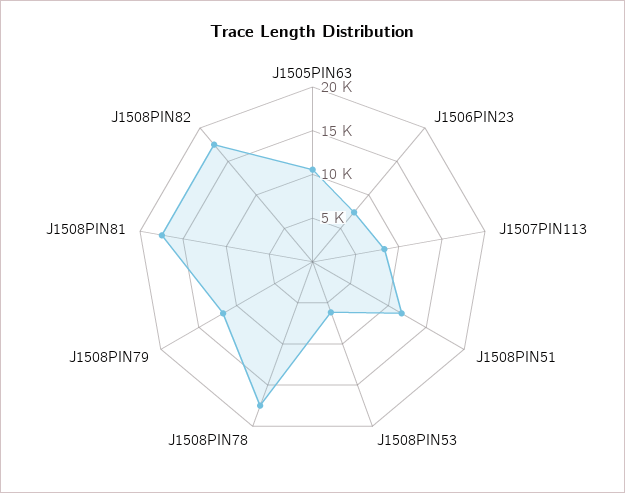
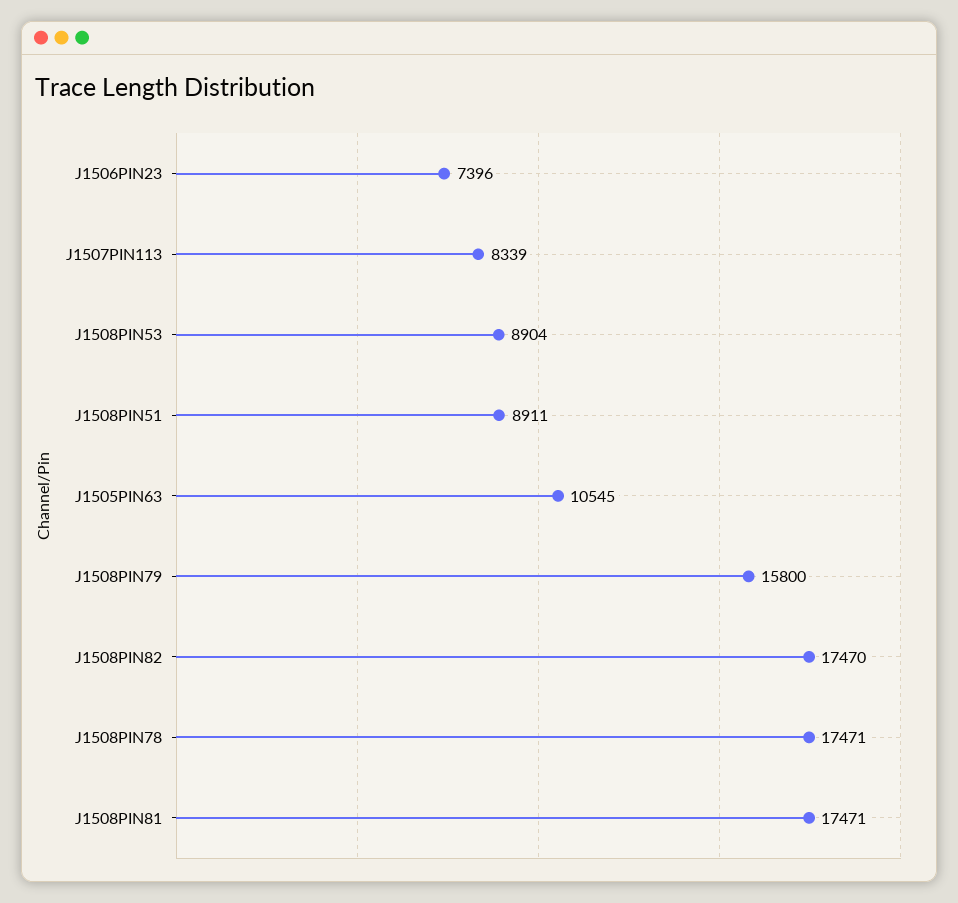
J1508PIN51: 12000 -> 8911
J1508PIN53: 6000 -> 8904
J1508PIN79: 12000 -> 15800

